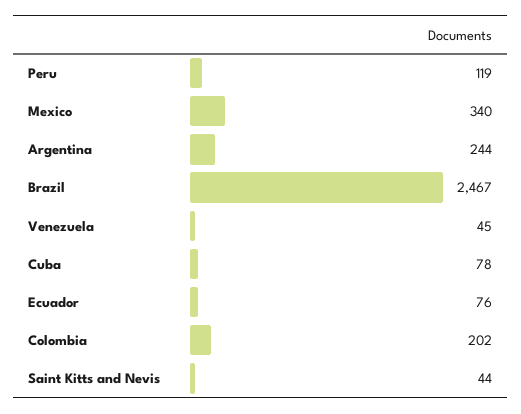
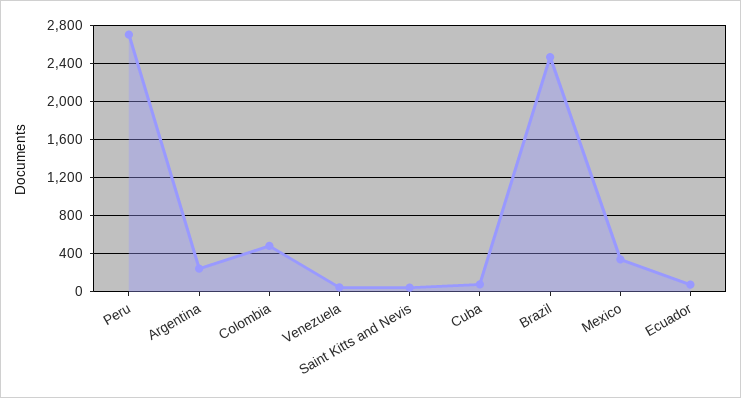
Peru: 119 -> 2700
Colombia: 202 -> 500

